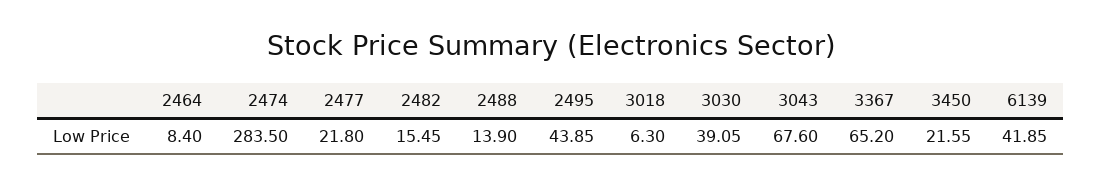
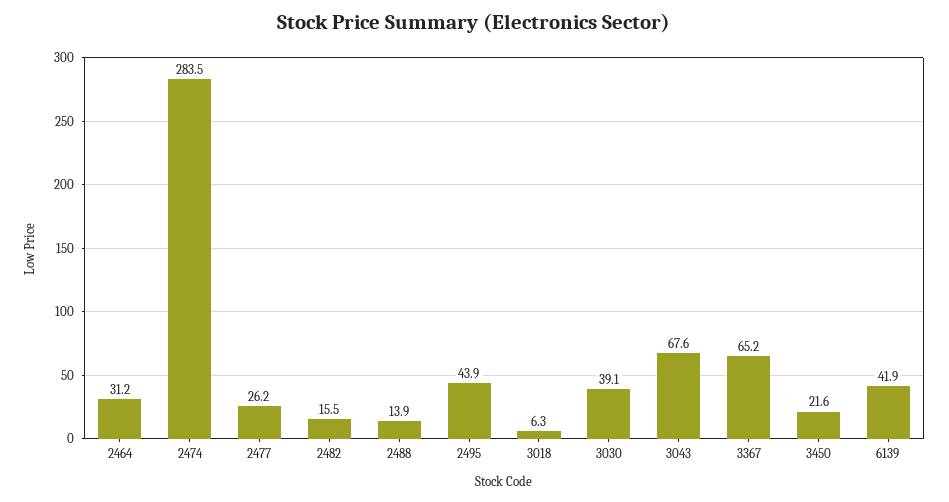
2464: 8.4 -> 31.2
2477: 21.8 -> 26.2

